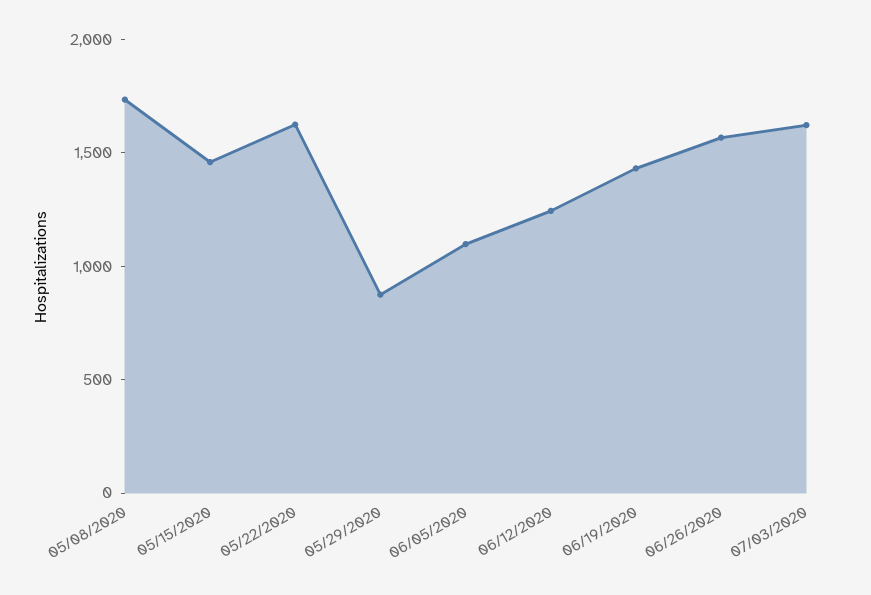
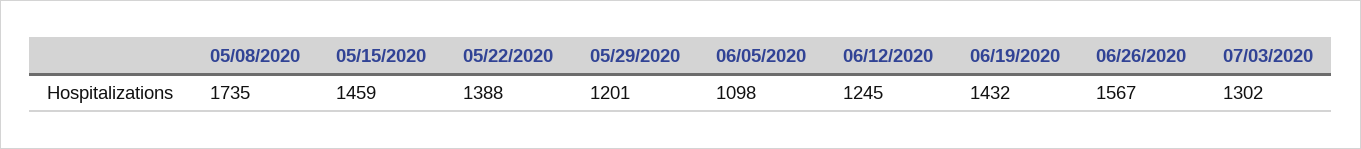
05/22/2020: 1600 -> 1388
05/29/2020: 900 -> 1201
07/03/2020: 1600 -> 1302

